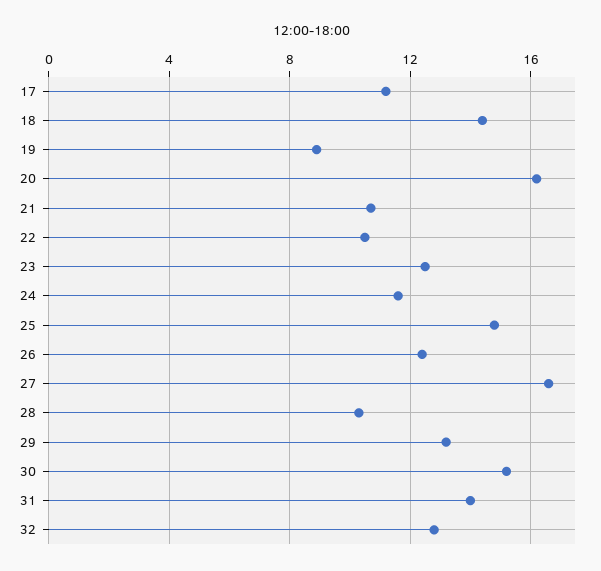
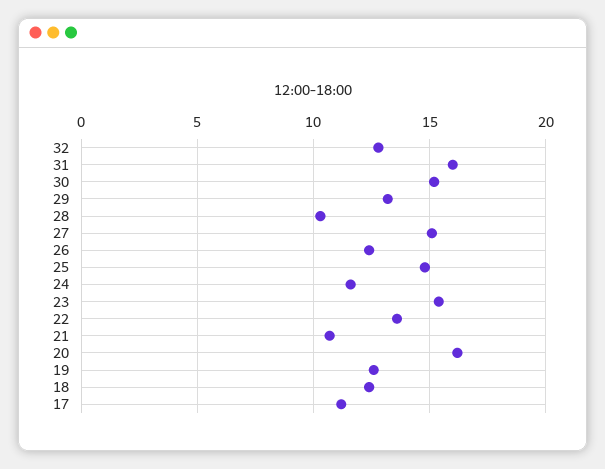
18: 14.5 -> 12.5
19: 9 -> 12.5
22: 10.5 -> 13.5
23: 12.5 -> 15.5
27: 16.5 -> 15
31: 14 -> 16

